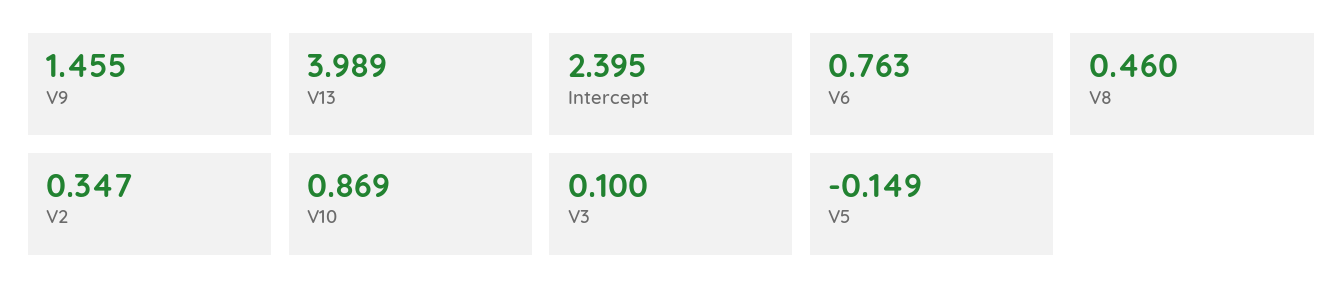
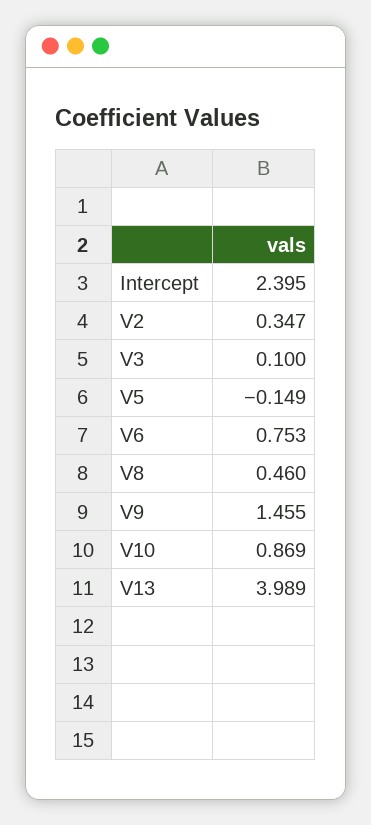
V6: 0.763 -> 0.753

